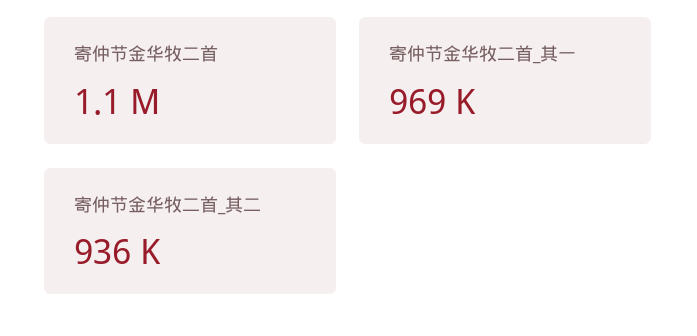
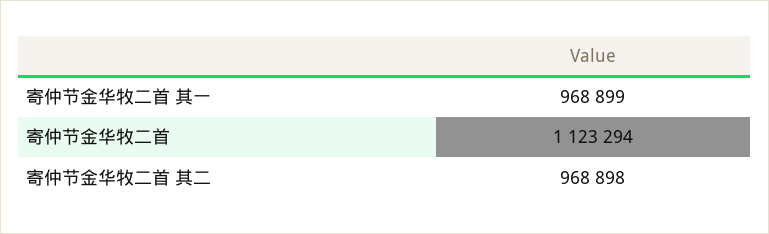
寄仲节金华牧二首_其二: 936000 -> 968898

